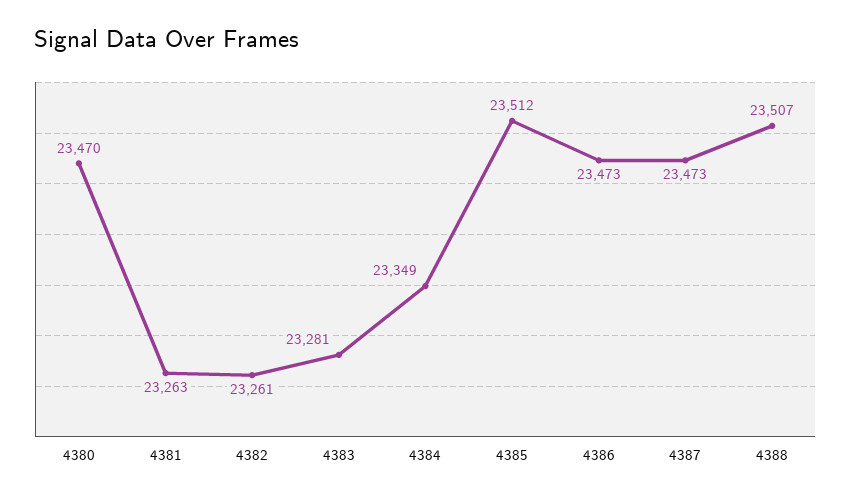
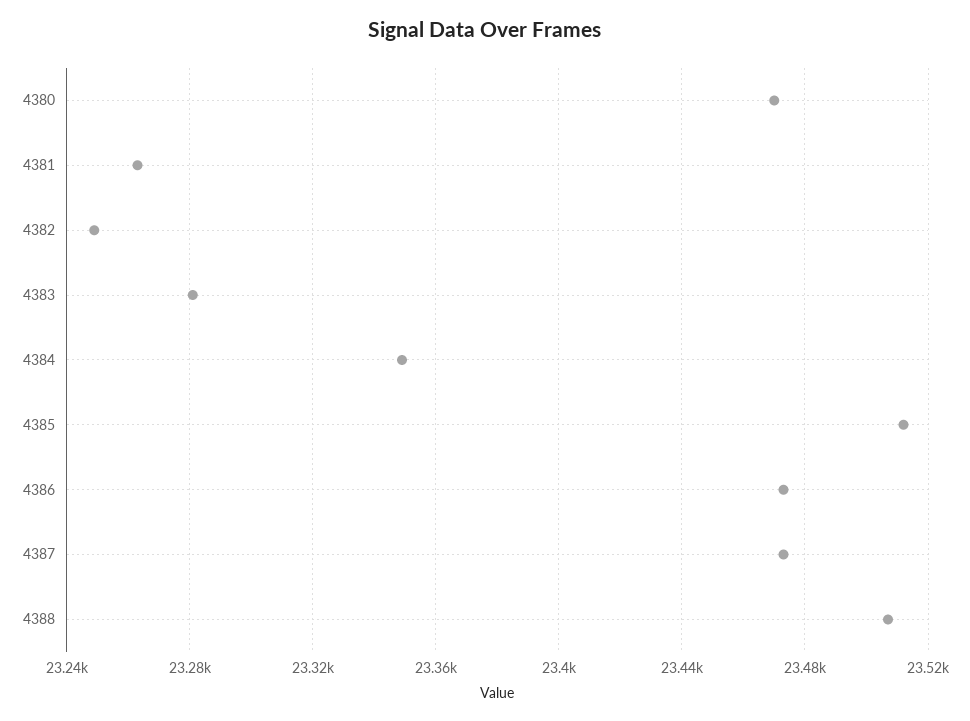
4382: 23261 -> 23250

